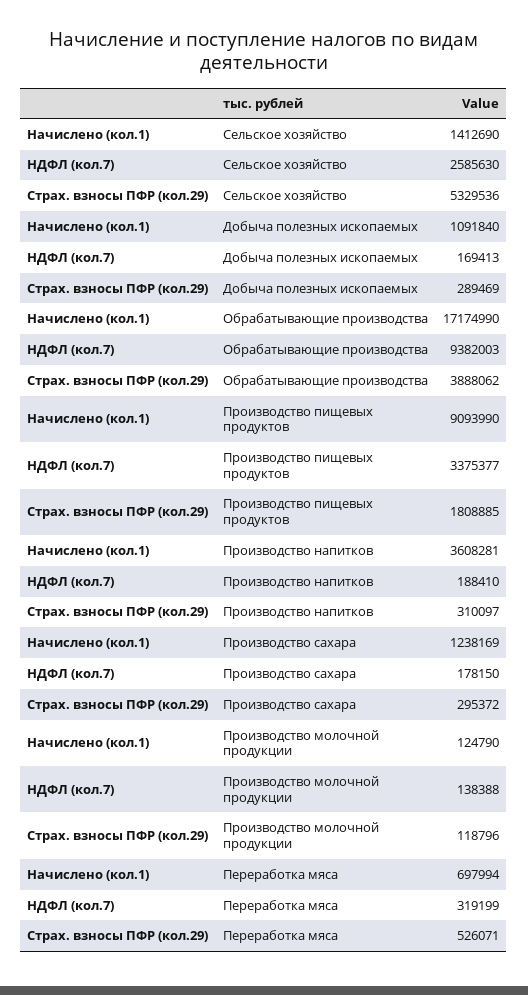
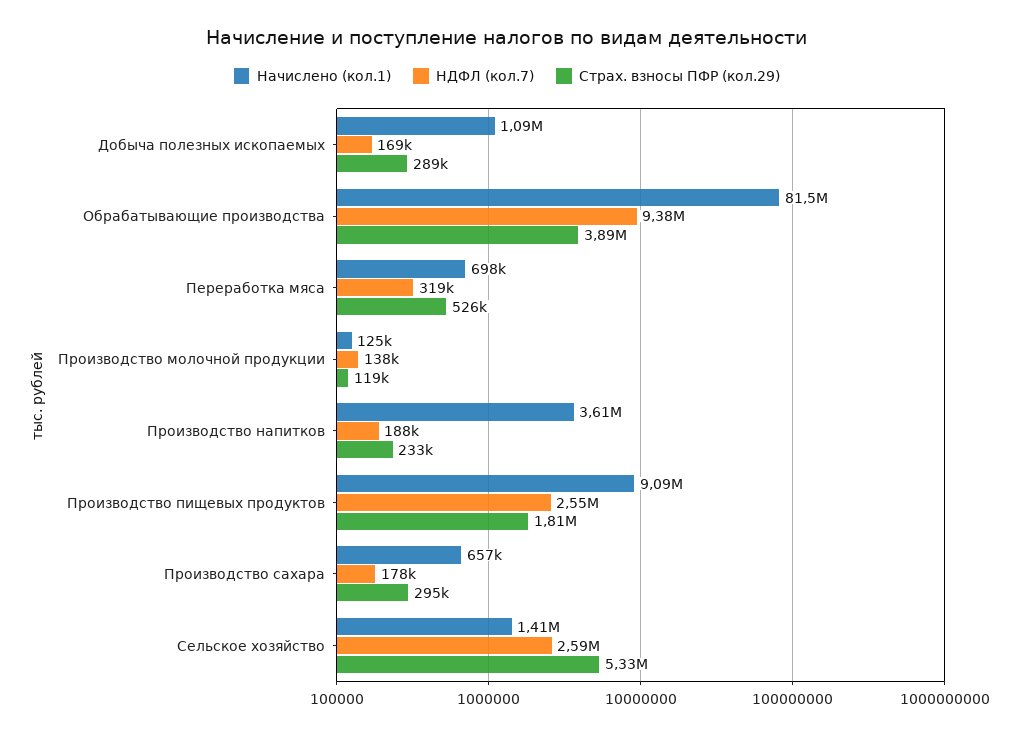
Начислено (кол.1), Обрабатывающие производства: 17174990 -> 81500000
НДФЛ (кол.7), Производство пищевых продуктов: 3375377 -> 2550000
Страх. взносы ПФР (кол.29), Производство напитков: 310097 -> 233000
Начислено (кол.1), Производство сахара: 1238169 -> 657000

